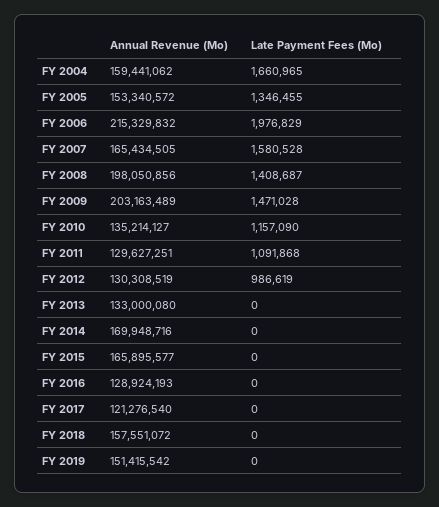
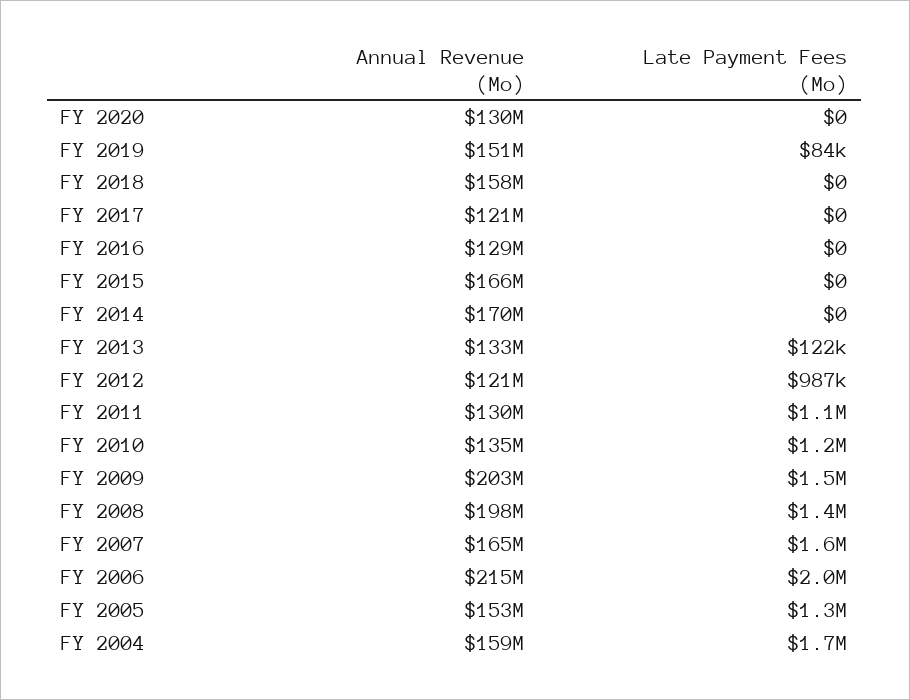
Annual Revenue (Mo), FY 2012: 130308519 -> 121000000
Late Payment Fees (Mo), FY 2013: 0 -> 122000
Late Payment Fees (Mo), FY 2019: 0 -> 84000
Annual Revenue (Mo), FY 2020: none -> 130000000
Late Payment Fees (Mo), FY 2020: none -> 0

